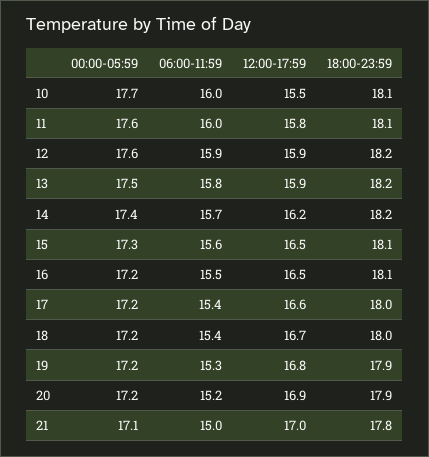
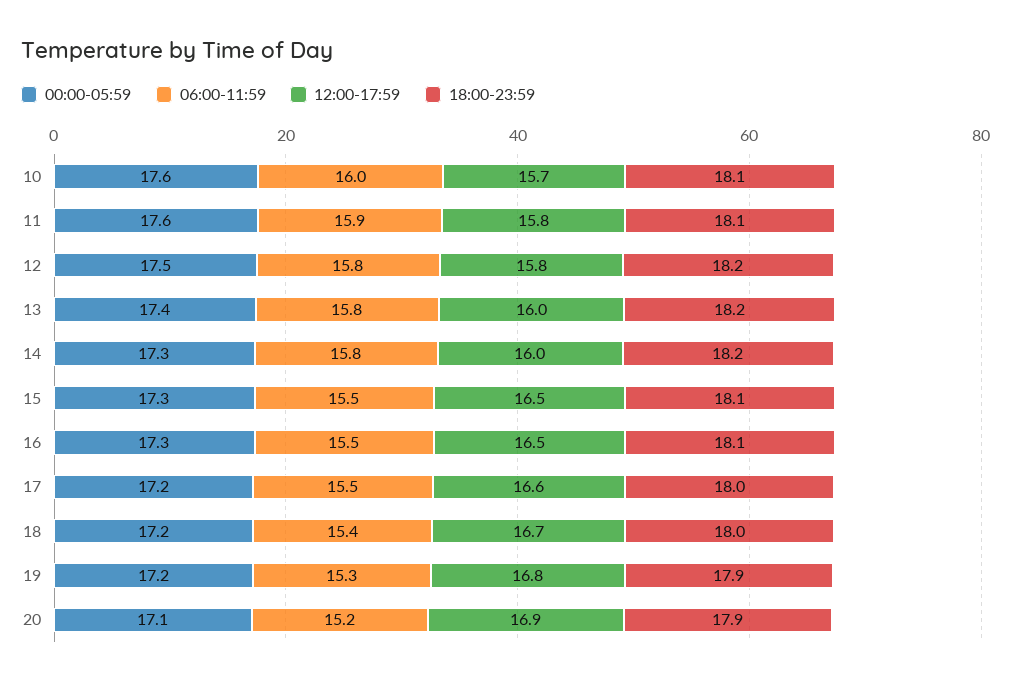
00:00-05:59, 10: 17.7 -> 17.6
12:00-17:59, 10: 15.5 -> 15.7
06:00-11:59, 11: 16 -> 15.9
00:00-05:59, 12: 17.6 -> 17.5
06:00-11:59, 12: 15.9 -> 15.8
12:00-17:59, 12: 15.9 -> 15.8
00:00-05:59, 13: 17.5 -> 17.4
12:00-17:59, 13: 15.9 -> 16
00:00-05:59, 14: 17.4 -> 17.3
06:00-11:59, 14: 15.7 -> 15.8
12:00-17:59, 14: 16.2 -> 16
06:00-11:59, 15: 15.6 -> 15.5
00:00-05:59, 16: 17.2 -> 17.3
06:00-11:59, 17: 15.4 -> 15.5
00:00-05:59, 20: 17.2 -> 17.1
00:00-05:59, 21: 17.1 -> none
06:00-11:59, 21: 15 -> none
12:00-17:59, 21: 17 -> none
18:00-23:59, 21: 17.8 -> none

